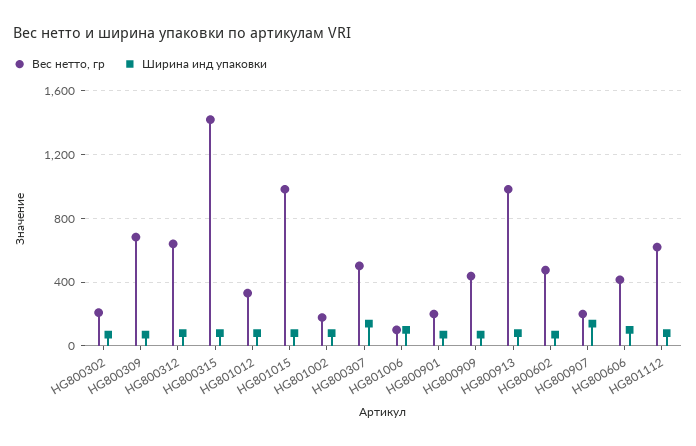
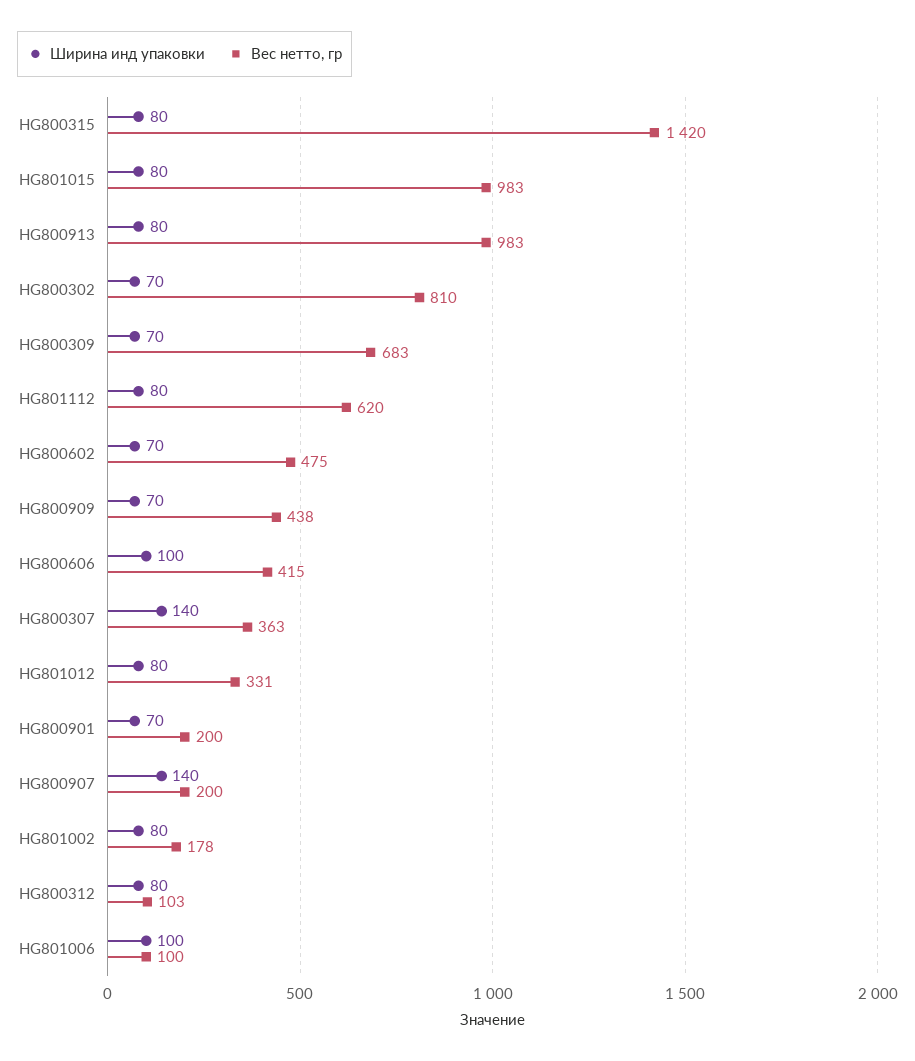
Вес нетто, гр, HG800302: 200 -> 810
Вес нетто, гр, HG800312: 650 -> 103
Вес нетто, гр, HG800307: 500 -> 363

